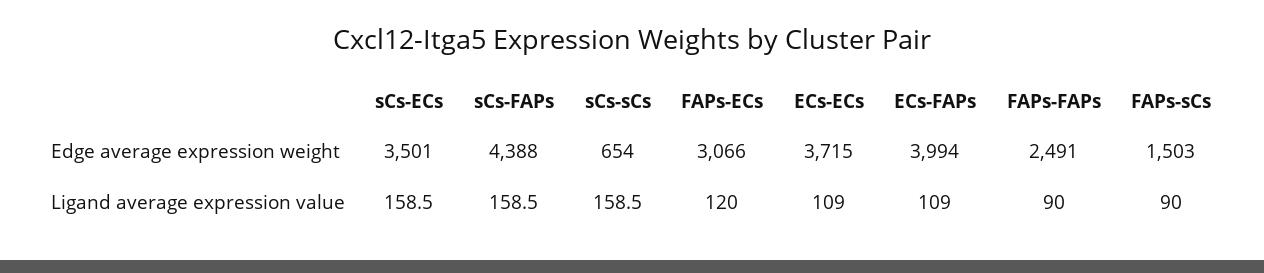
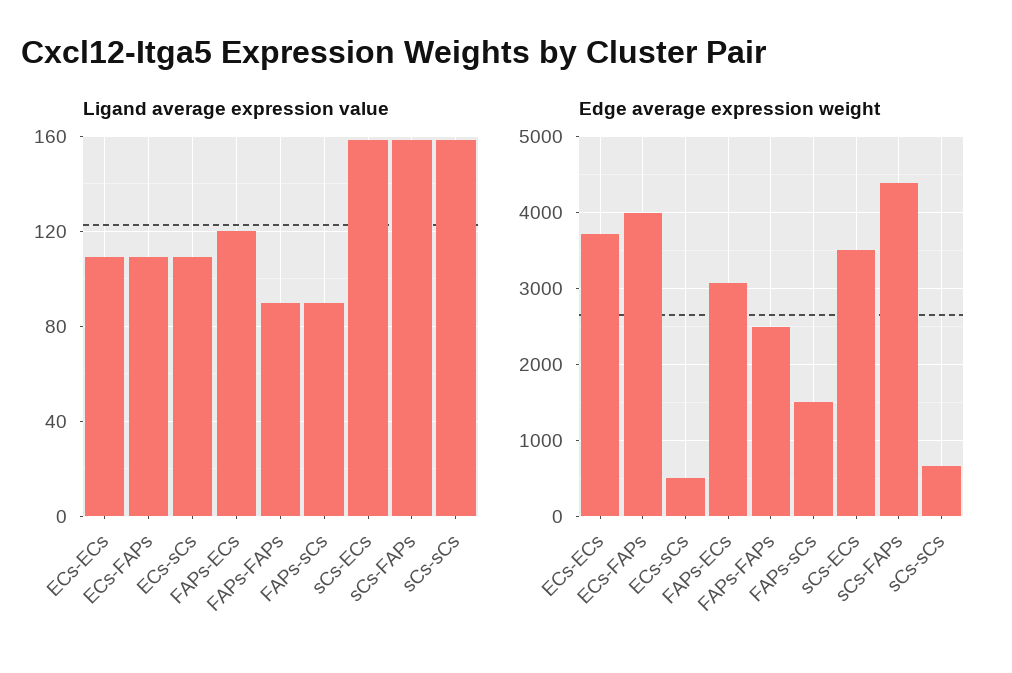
Ligand average expression value, ECs-sCs: none -> 110
Edge average expression weight, ECs-sCs: none -> 500

